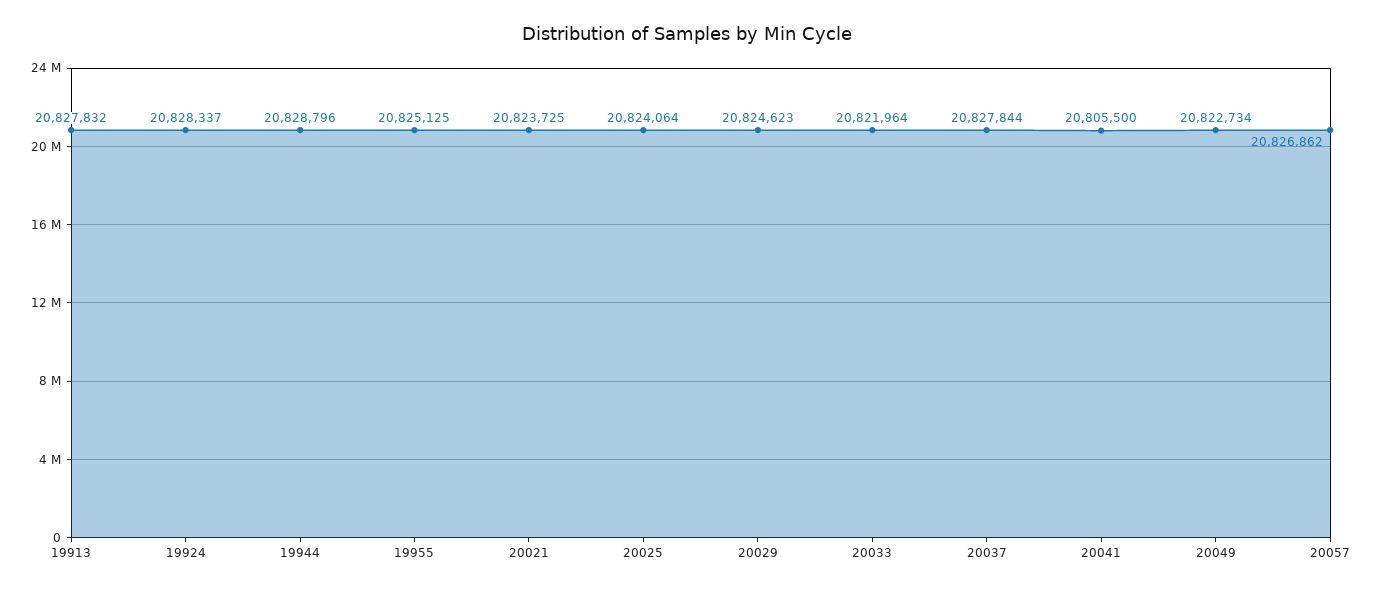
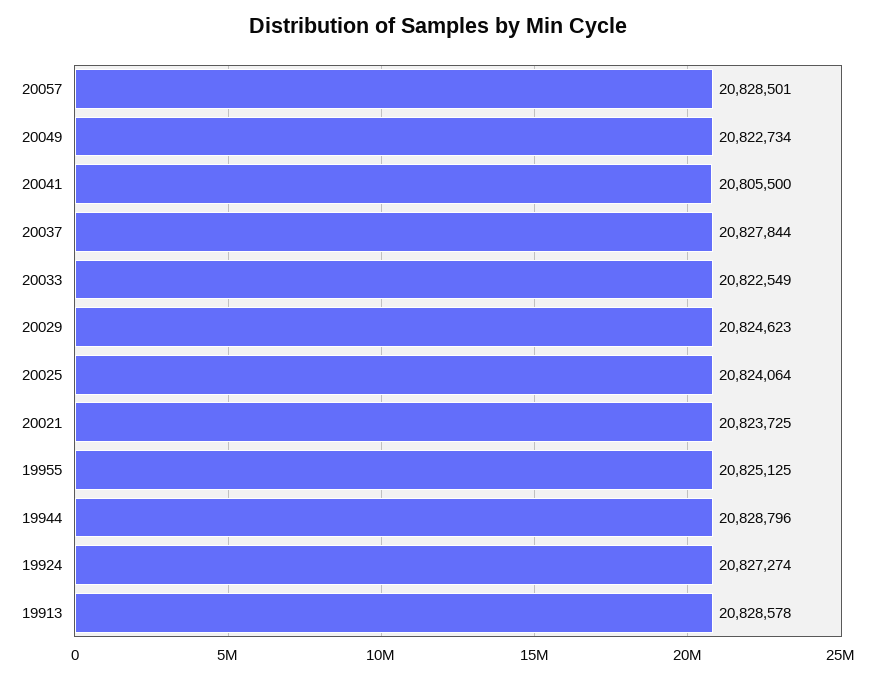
19913: 20827832 -> 20828578
19924: 20828337 -> 20827274
20033: 20821964 -> 20822549
20057: 20826862 -> 20828501

